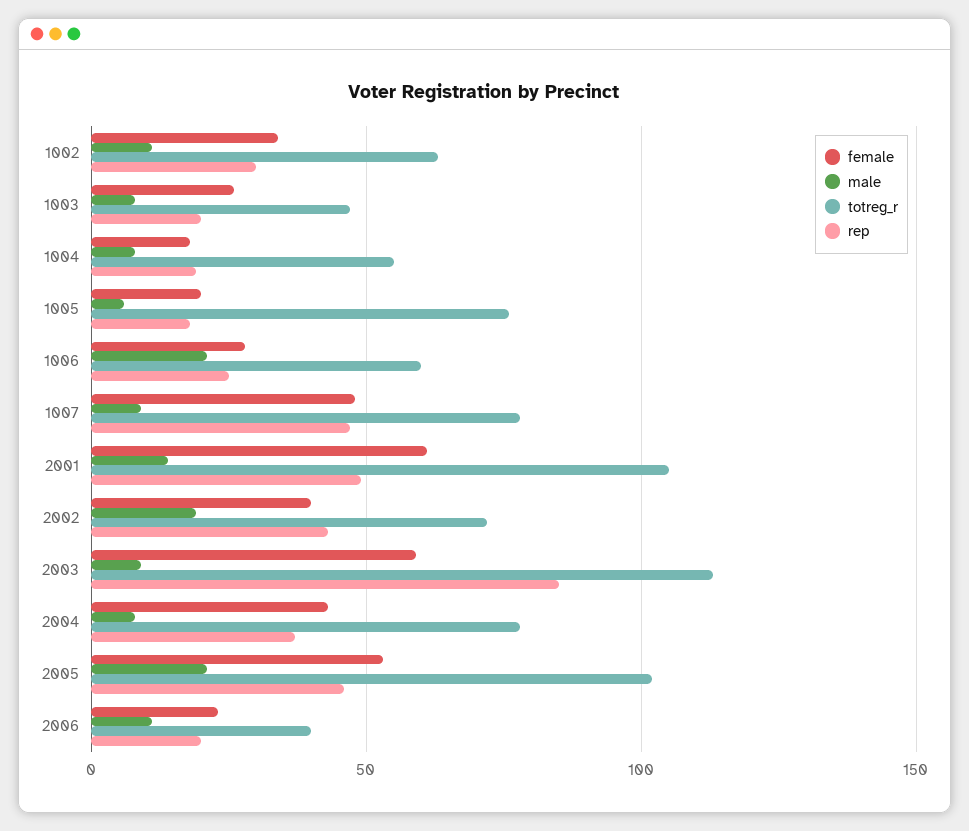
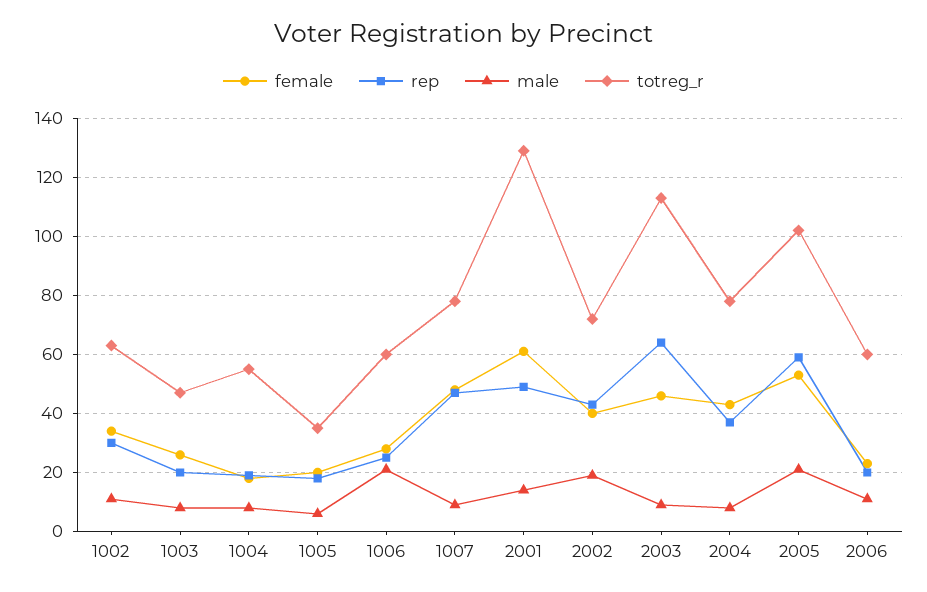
totreg_r, 1005: 75 -> 35
totreg_r, 2001: 105 -> 130
female, 2003: 60 -> 45
rep, 2003: 85 -> 65
rep, 2005: 45 -> 60
totreg_r, 2006: 40 -> 60

